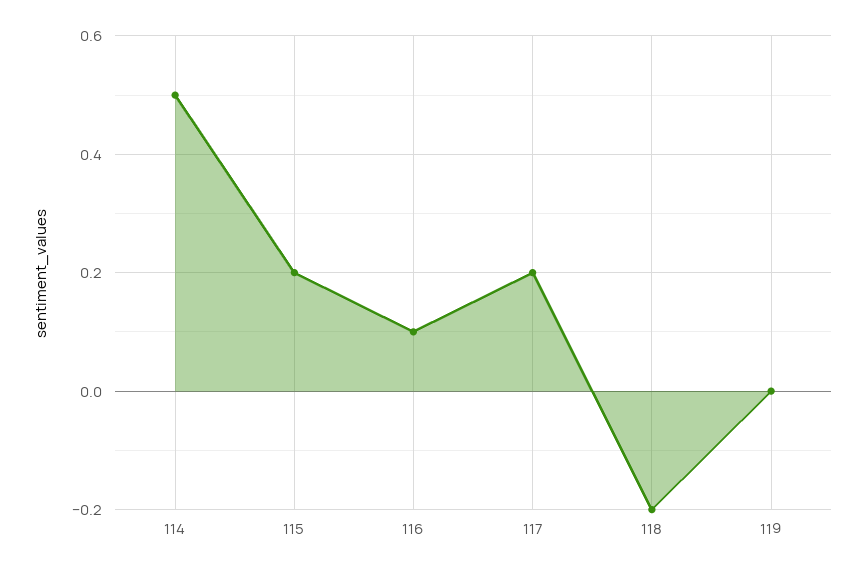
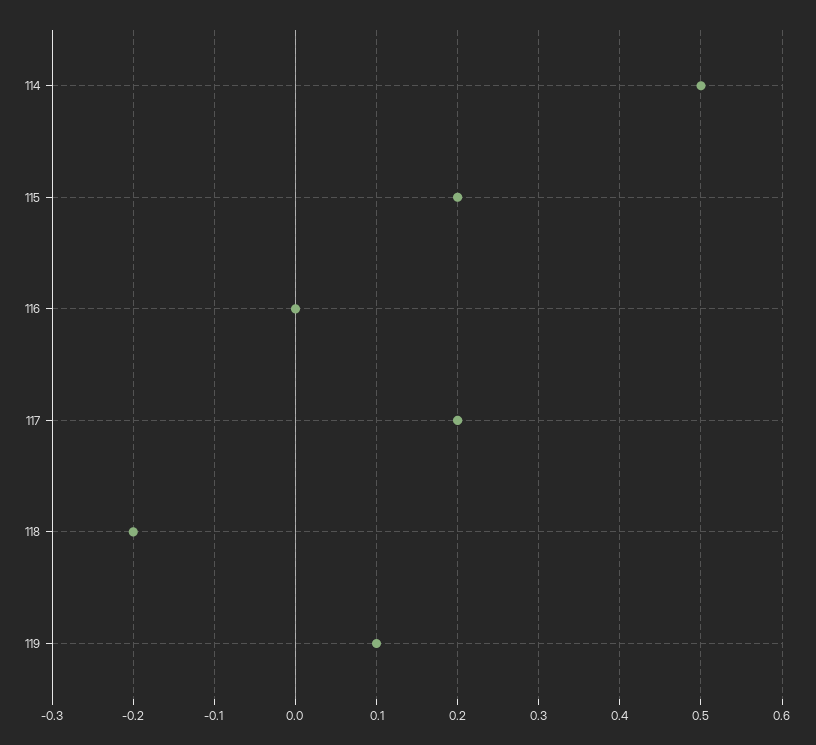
116: 0.1 -> 0
119: 0 -> 0.1

